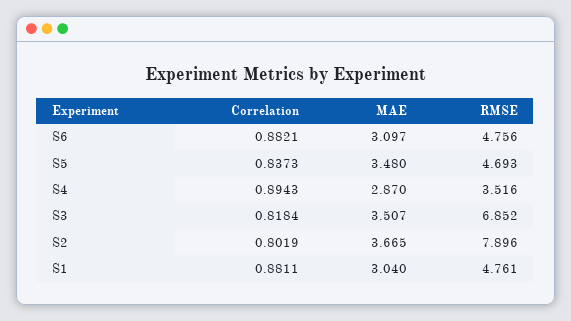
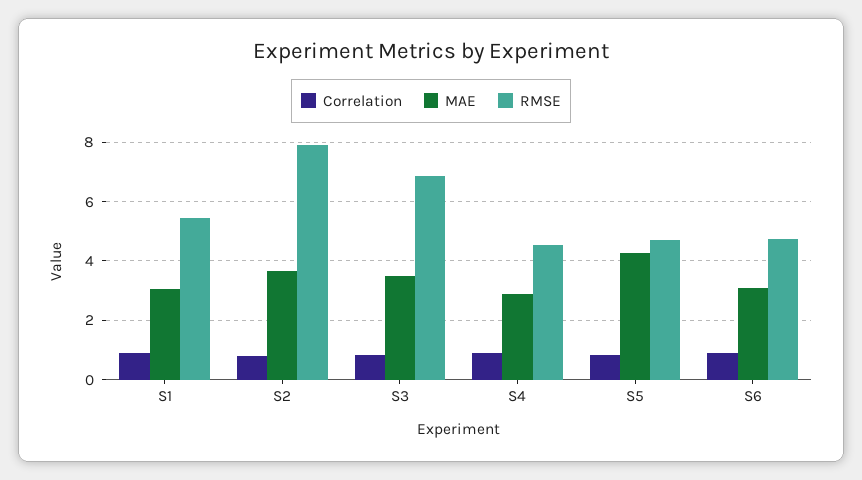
MAE, S5: 3.48 -> 4.25
RMSE, S4: 3.516 -> 4.5
RMSE, S1: 4.761 -> 5.5

